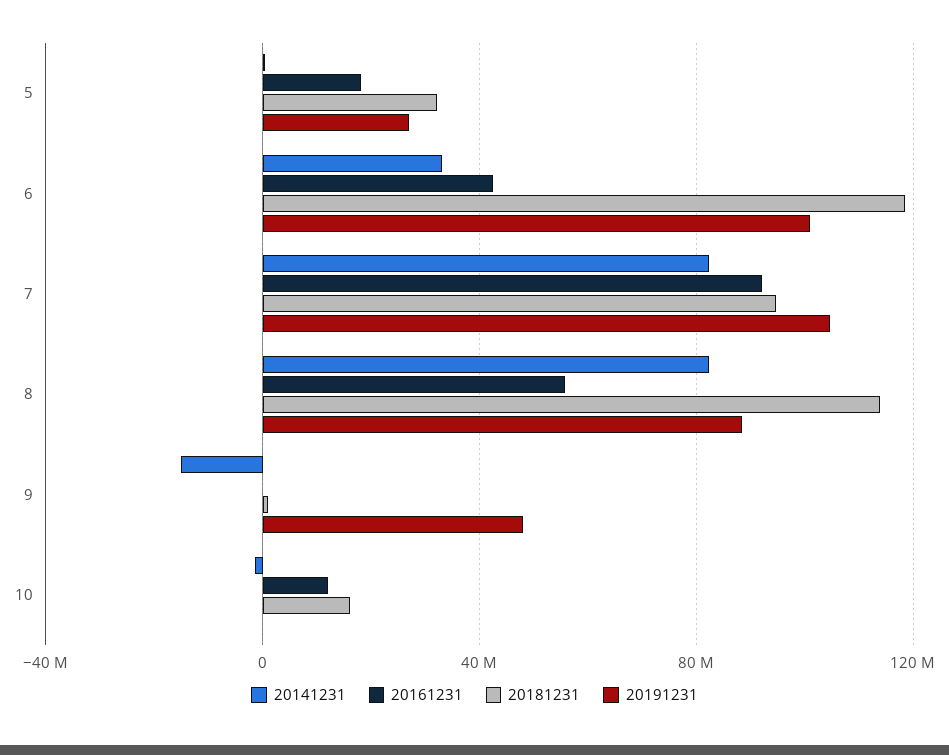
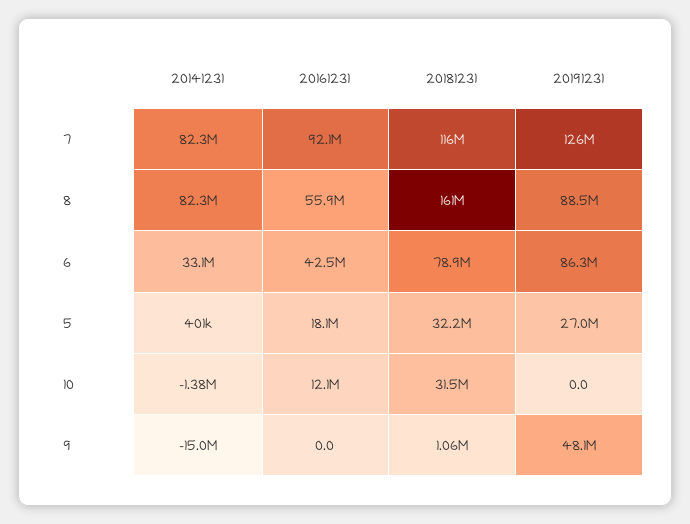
20181231, 6: 120000000 -> 78900000
20191231, 6: 100000000 -> 86300000
20181231, 7: 95000000 -> 116000000
20191231, 7: 105000000 -> 126000000
20181231, 8: 115000000 -> 161000000
20181231, 10: 15000000 -> 31500000

